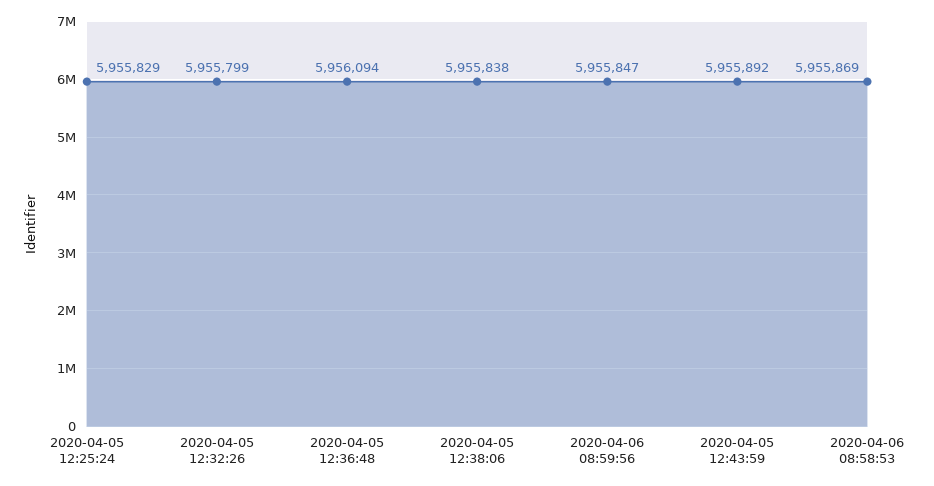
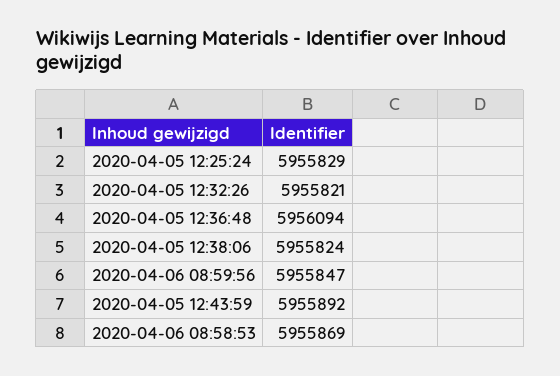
2020-04-05 12:32:26: 5955799 -> 5955821
2020-04-05 12:38:06: 5955838 -> 5955824

